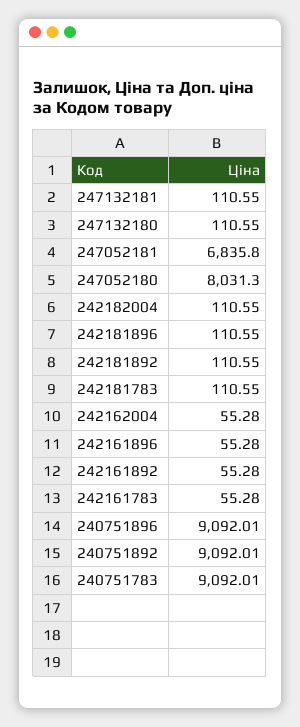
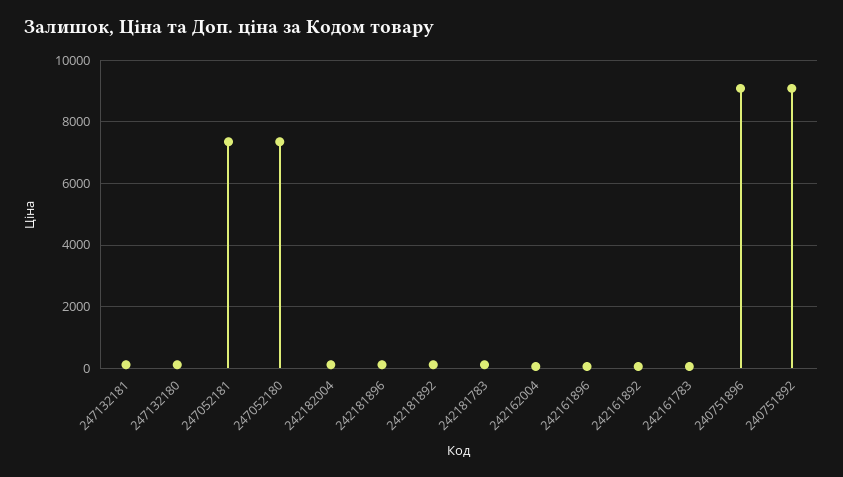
247052181: 6835.8 -> 7400
247052180: 8031.3 -> 7400
240751783: 9092.01 -> none

